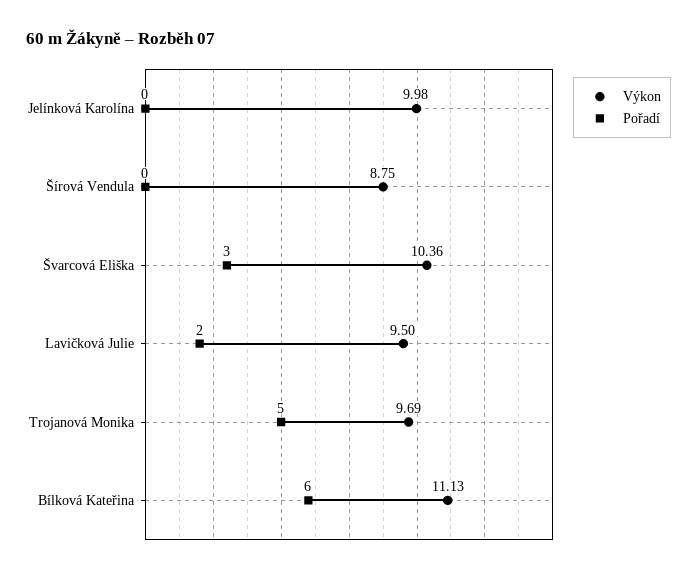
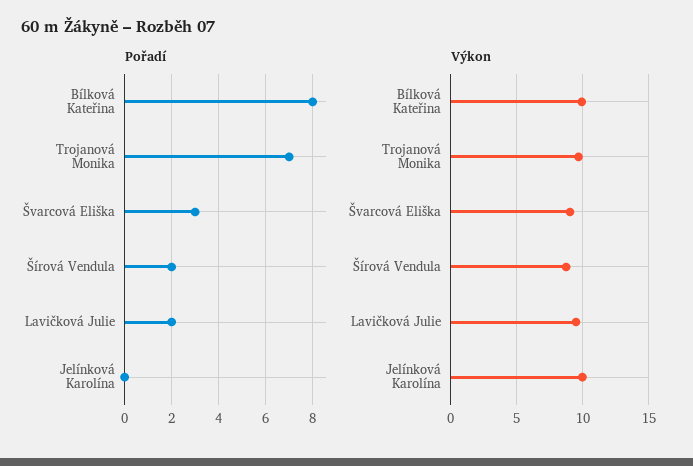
Pořadí, Šírová Vendula: 0 -> 2
Výkon, Švarcová Eliška: 10.36 -> 9
Pořadí, Trojanová Monika: 5 -> 7
Výkon, Bílková Kateřina: 11.13 -> 10
Pořadí, Bílková Kateřina: 6 -> 8

